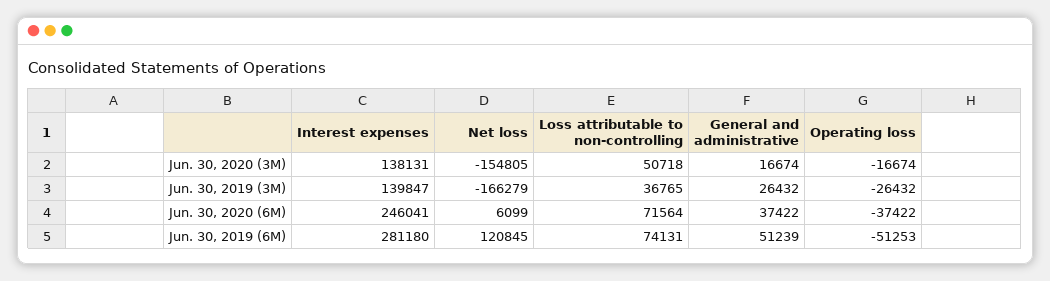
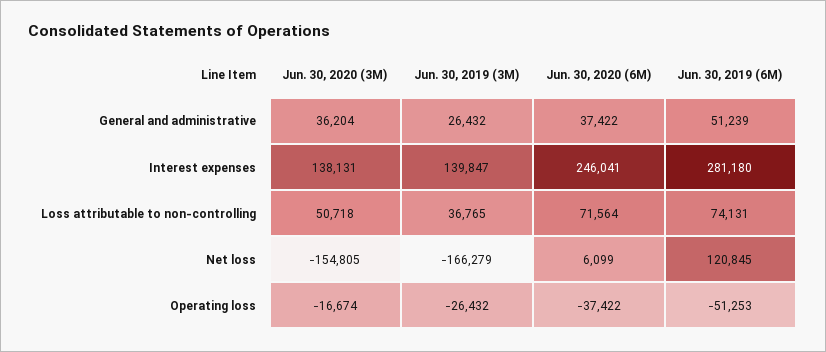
General and administrative, Jun. 30, 2020 (3M): 16674 -> 36204

